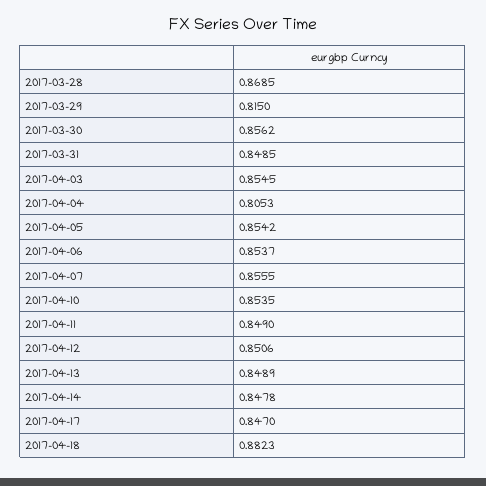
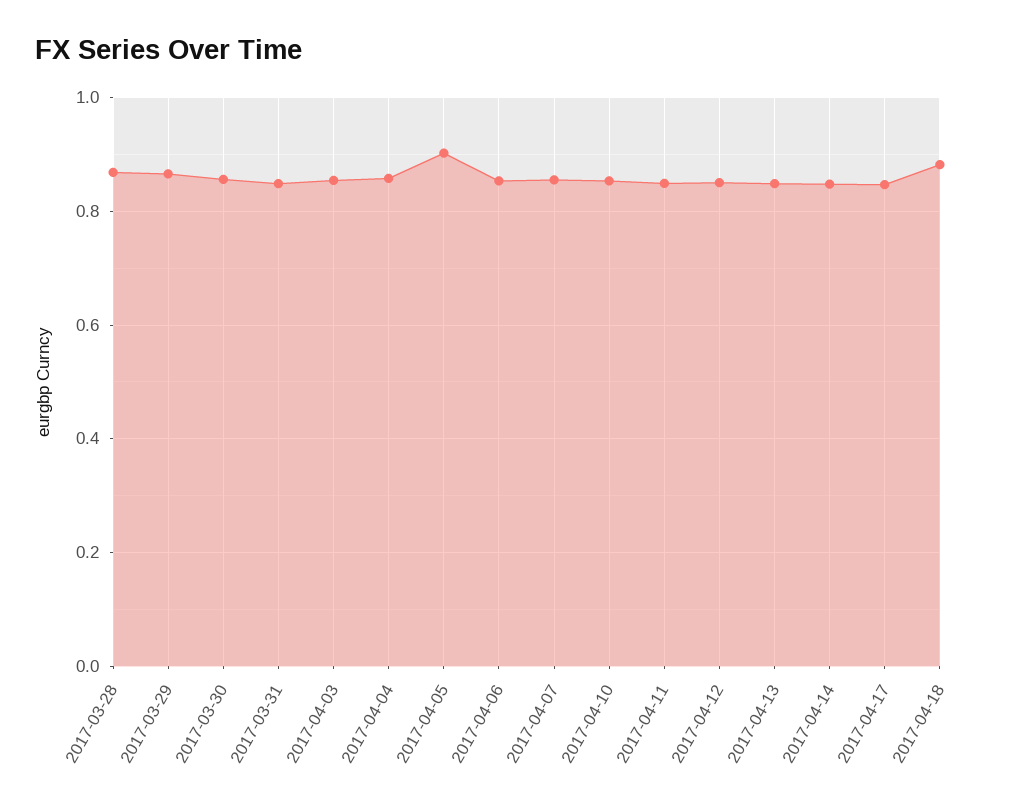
2017-03-29: 0.815 -> 0.86
2017-04-04: 0.8053 -> 0.86
2017-04-05: 0.8542 -> 0.9

